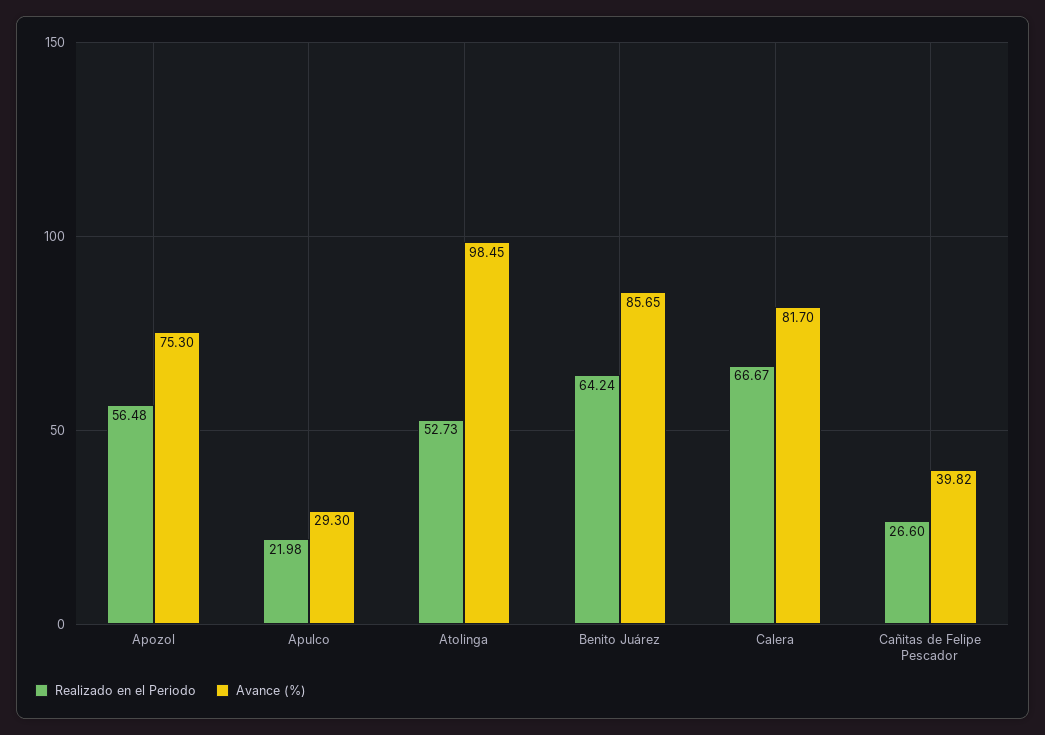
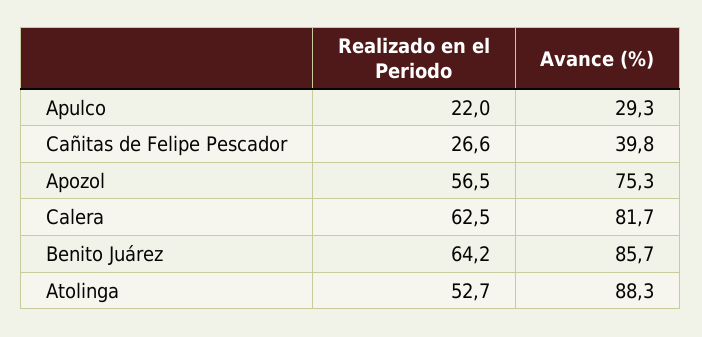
Avance (%), Atolinga: 98.45 -> 88.3
Realizado en el Periodo, Calera: 66.67 -> 62.5

